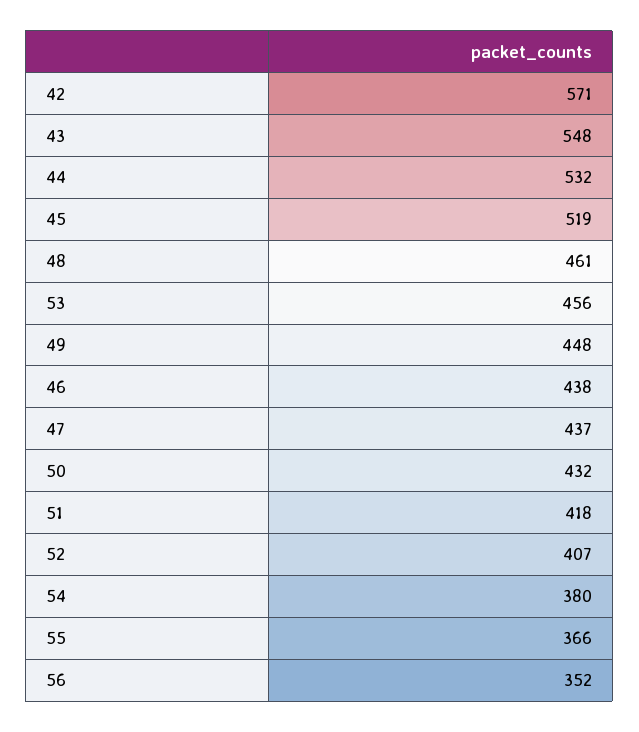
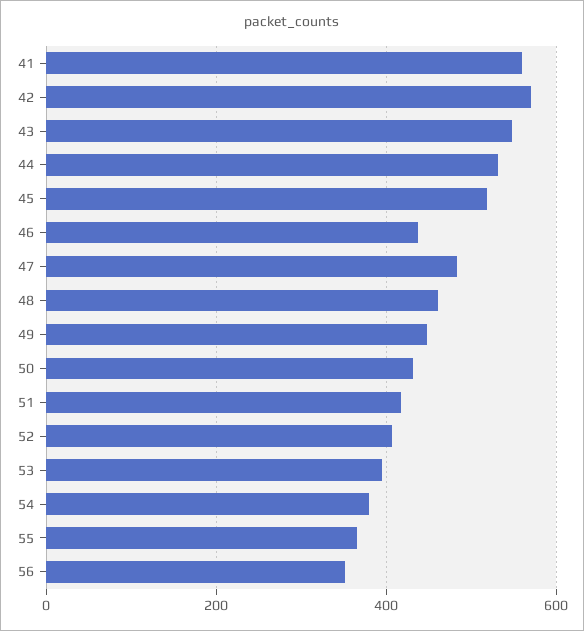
53: 456 -> 400
47: 437 -> 480
41: none -> 560

